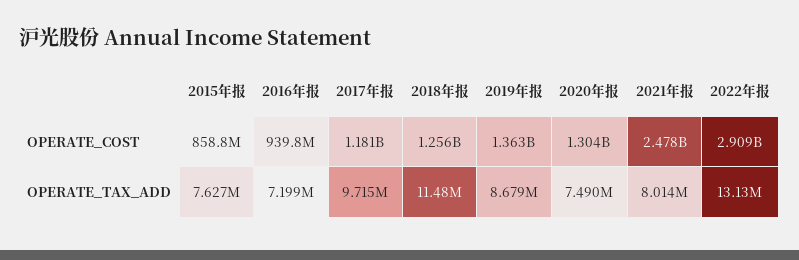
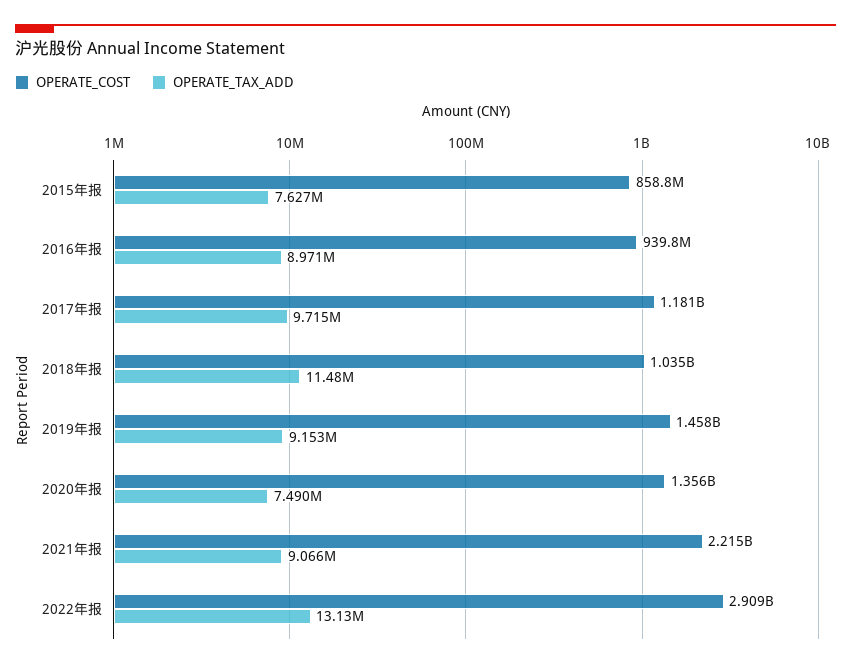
OPERATE_COST, 2018年报: 1256000000 -> 1035000000
OPERATE_COST, 2019年报: 1363000000 -> 1458000000
OPERATE_COST, 2020年报: 1304000000 -> 1356000000
OPERATE_COST, 2021年报: 2478000000 -> 2215000000
OPERATE_TAX_ADD, 2016年报: 7199000 -> 8971000
OPERATE_TAX_ADD, 2019年报: 8679000 -> 9153000
OPERATE_TAX_ADD, 2021年报: 8014000 -> 9066000

